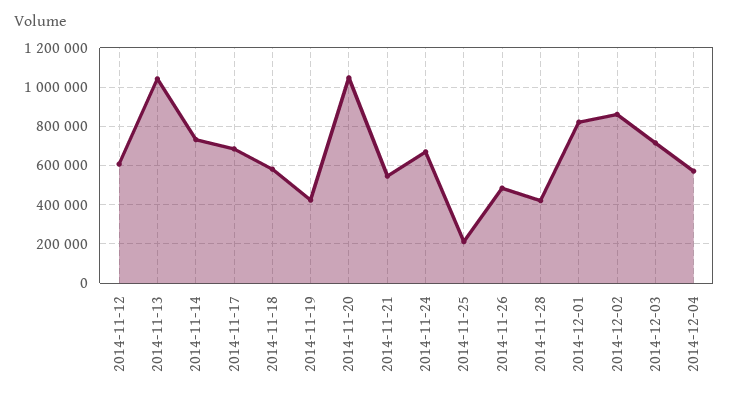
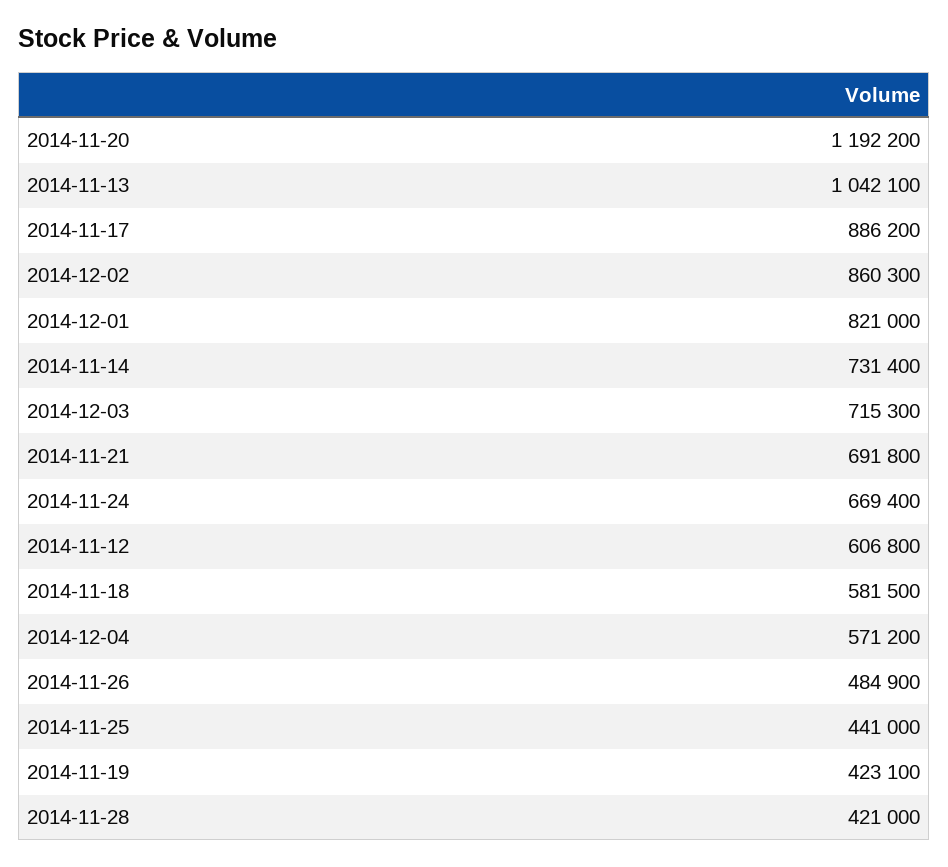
2014-11-17: 700000 -> 886200
2014-11-20: 1050000 -> 1192200
2014-11-21: 550000 -> 691800
2014-11-25: 200000 -> 441000

